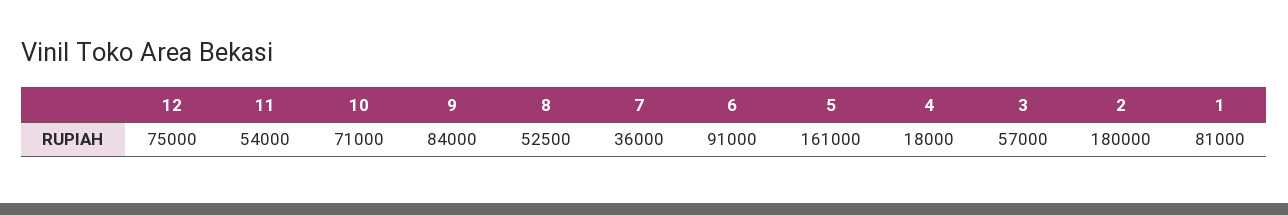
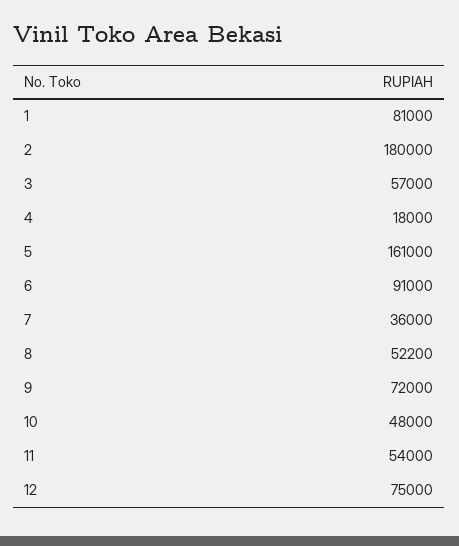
10: 71000 -> 48000
9: 84000 -> 72000
8: 52500 -> 52200

